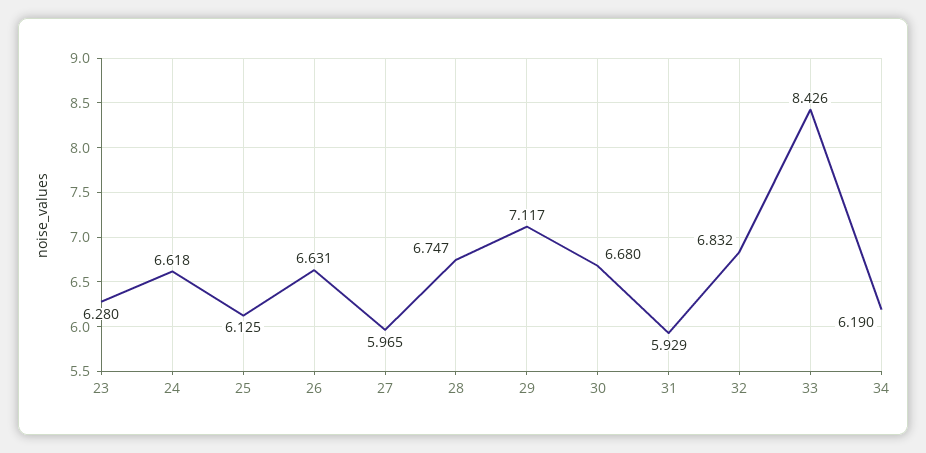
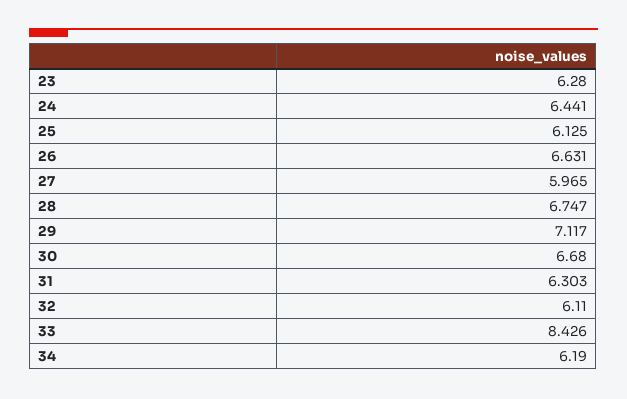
24: 6.618 -> 6.441
31: 5.929 -> 6.303
32: 6.832 -> 6.11

